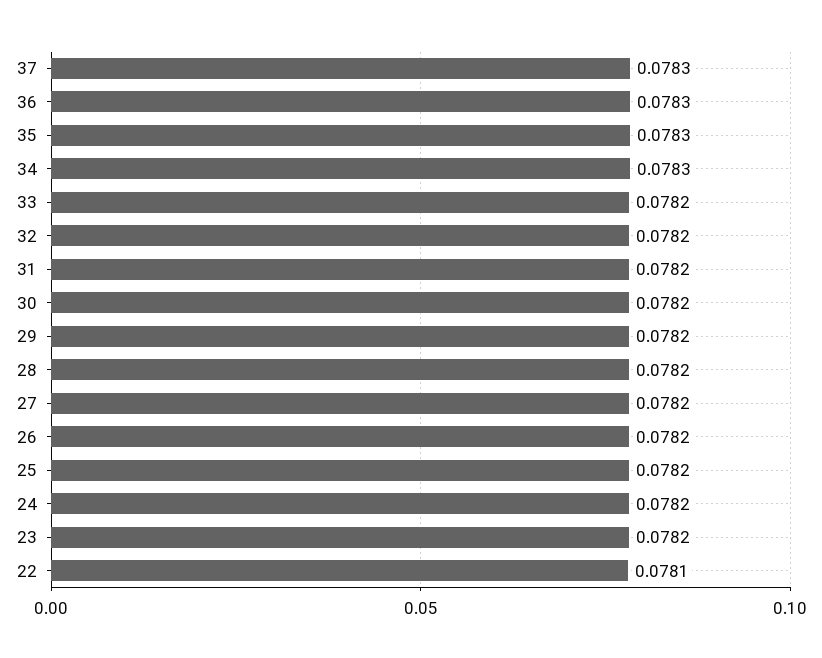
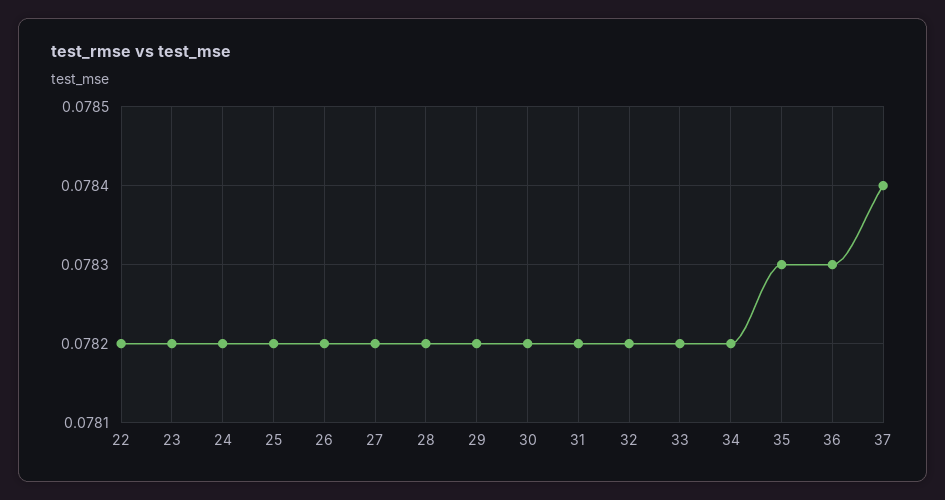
37: 0.0783 -> 0.0784
34: 0.0783 -> 0.0782
22: 0.0781 -> 0.0782

